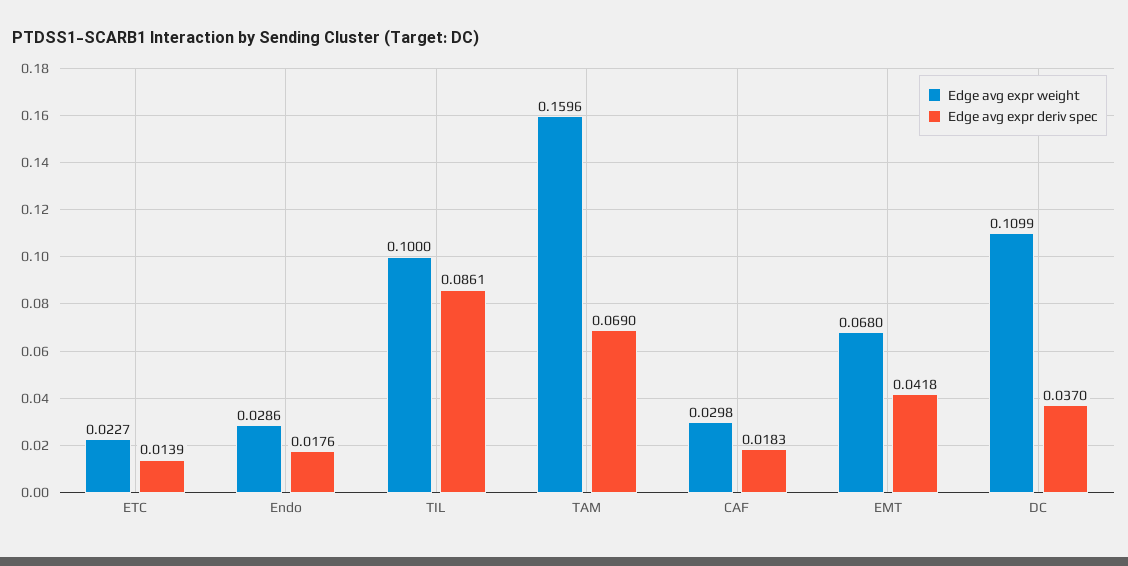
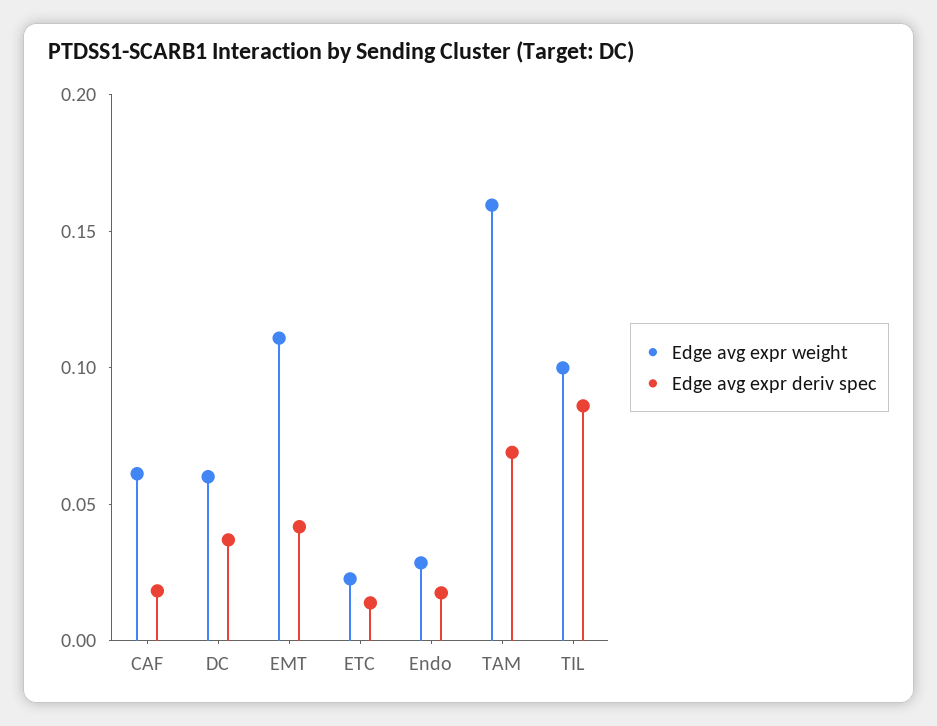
Edge avg expr weight, CAF: 0.0298 -> 0.06
Edge avg expr weight, EMT: 0.068 -> 0.11
Edge avg expr weight, DC: 0.1099 -> 0.06

